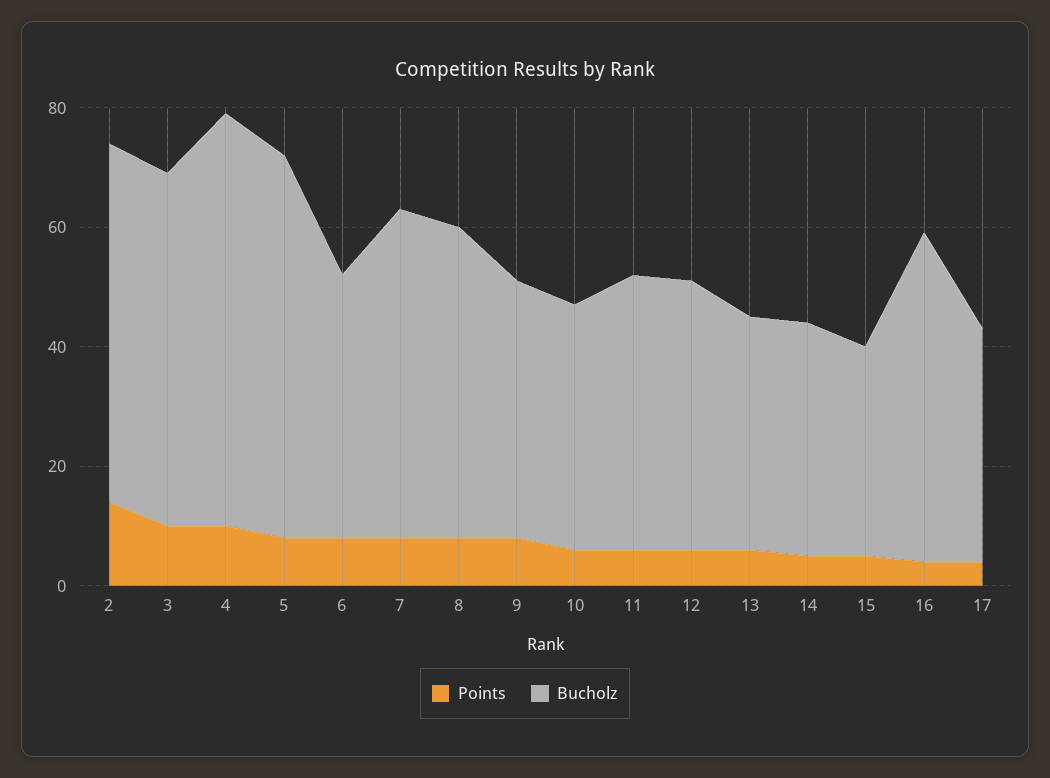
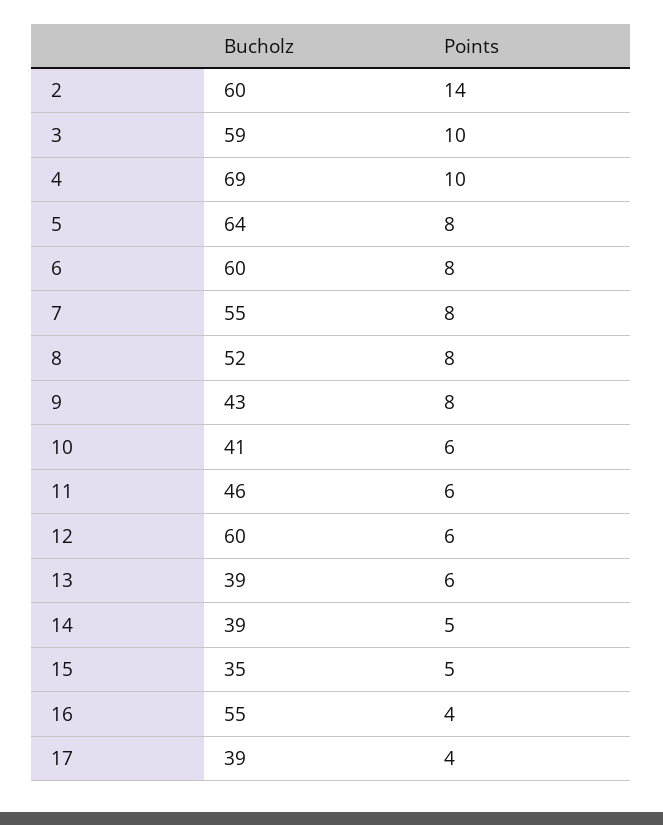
Bucholz, 6: 45 -> 60
Bucholz, 12: 45 -> 60

